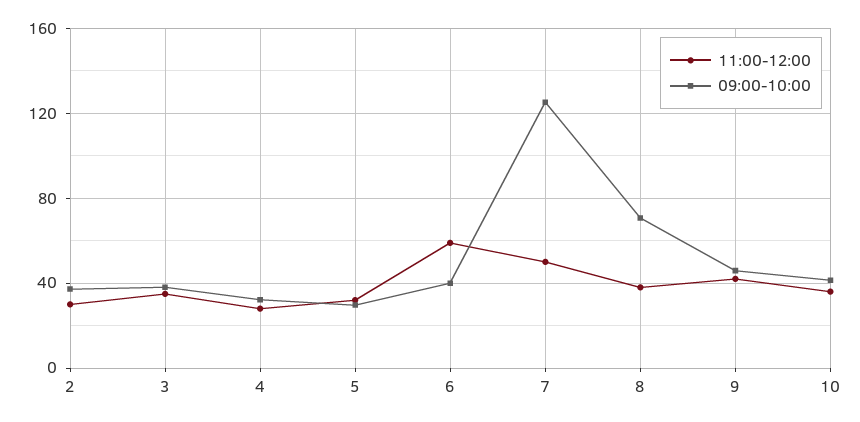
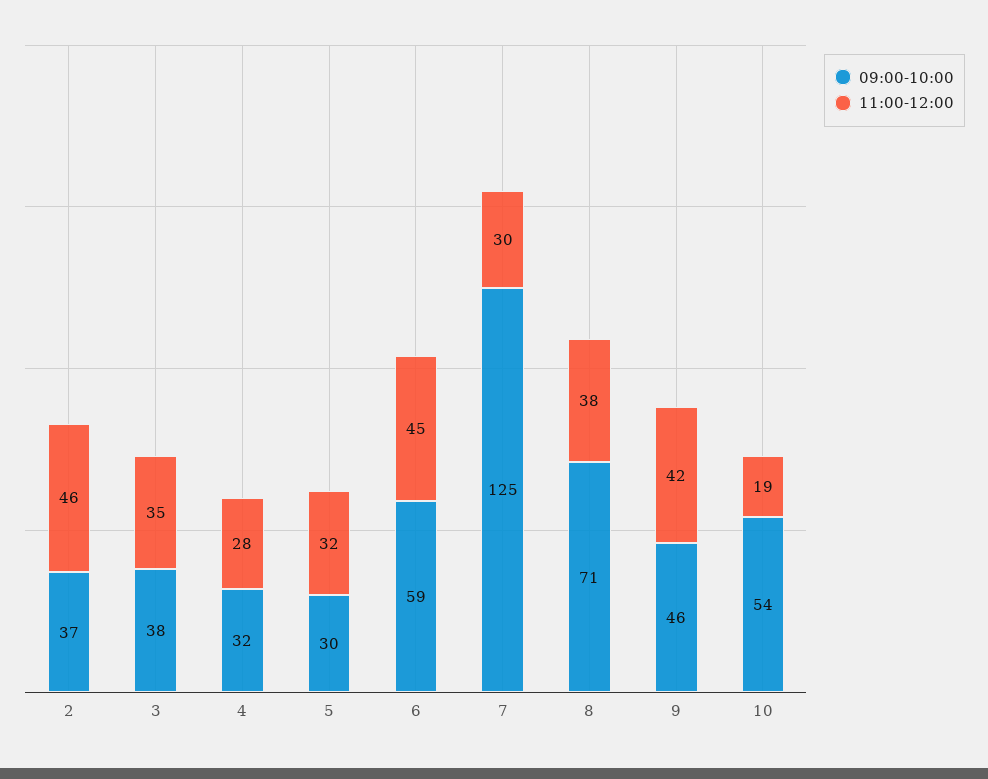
11:00-12:00, 2: 30 -> 46
11:00-12:00, 6: 60 -> 45
09:00-10:00, 6: 40 -> 59
11:00-12:00, 7: 50 -> 30
11:00-12:00, 10: 35 -> 19
09:00-10:00, 10: 40 -> 54

